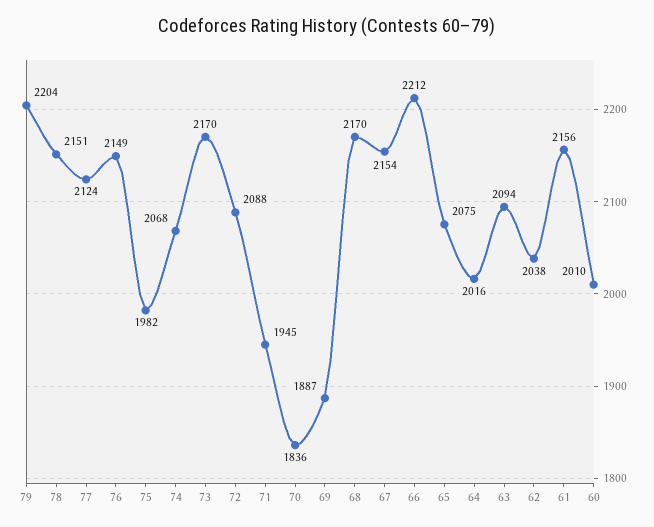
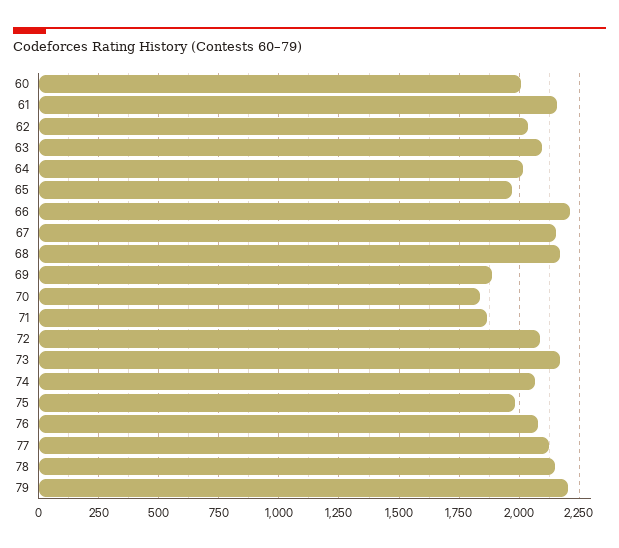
76: 2149 -> 2075
71: 1945 -> 1875
65: 2075 -> 1975

